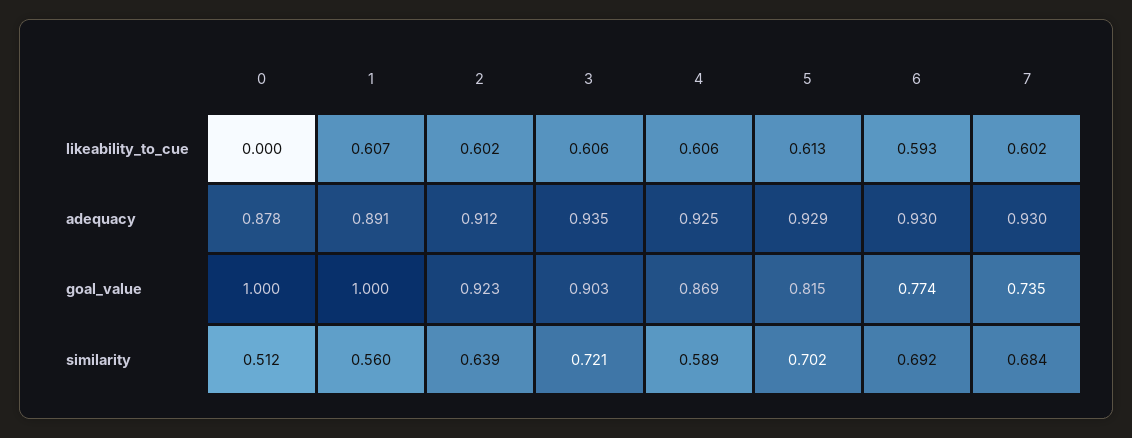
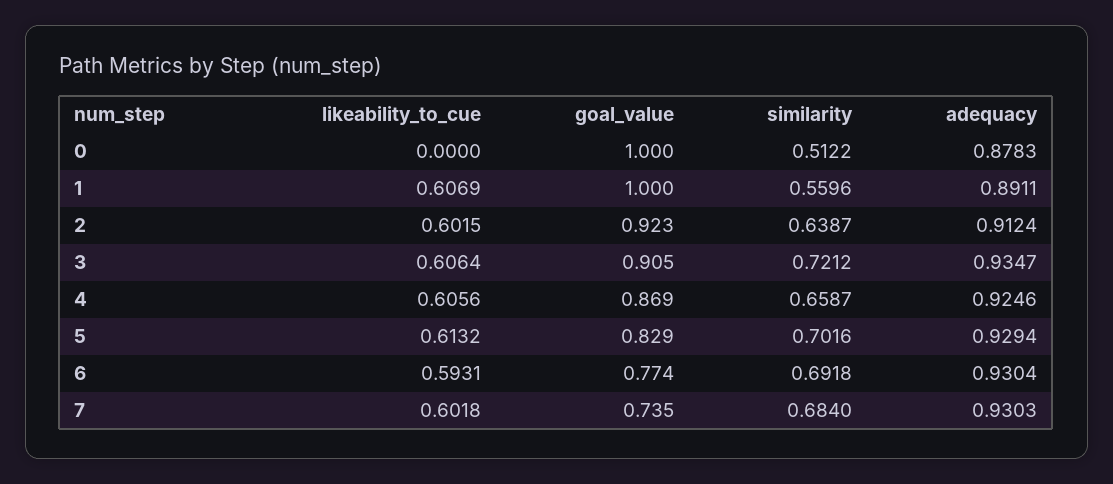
3, goal_value: 0.903 -> 0.905
5, goal_value: 0.815 -> 0.829
4, similarity: 0.589 -> 0.6587

